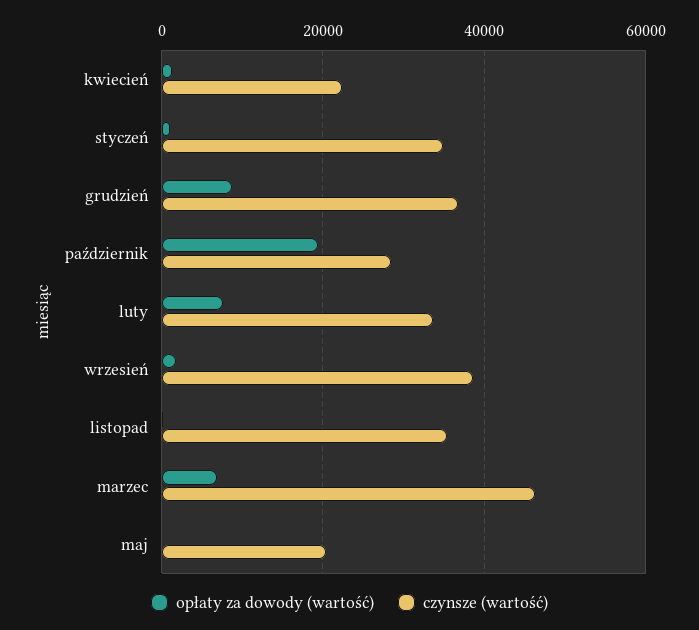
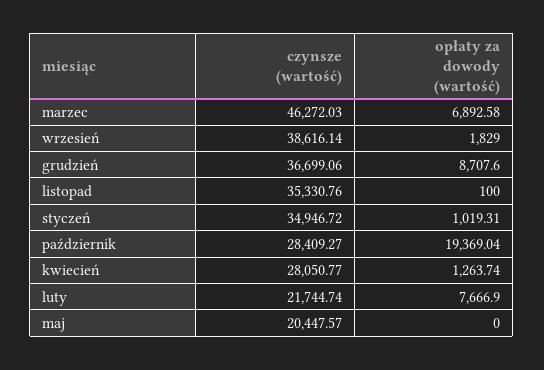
czynsze (wartość), kwiecień: 22000 -> 28050.77
czynsze (wartość), luty: 34000 -> 21744.74

